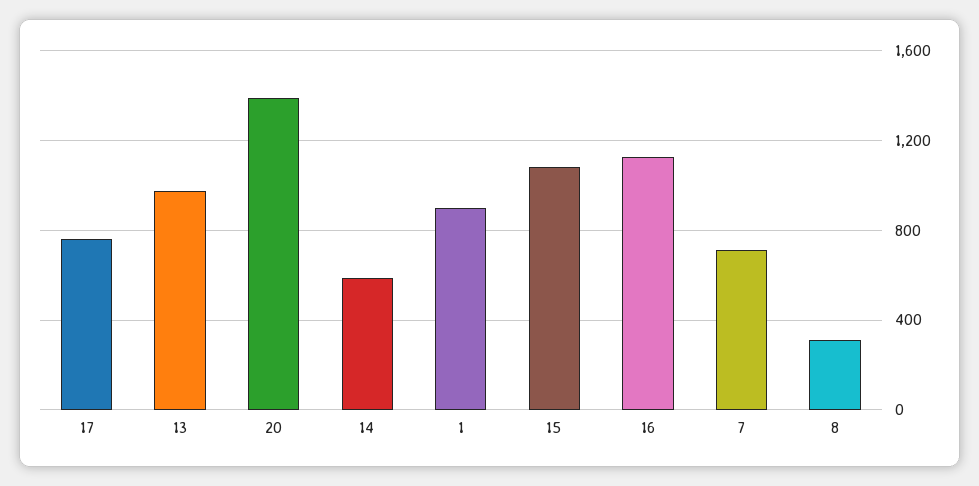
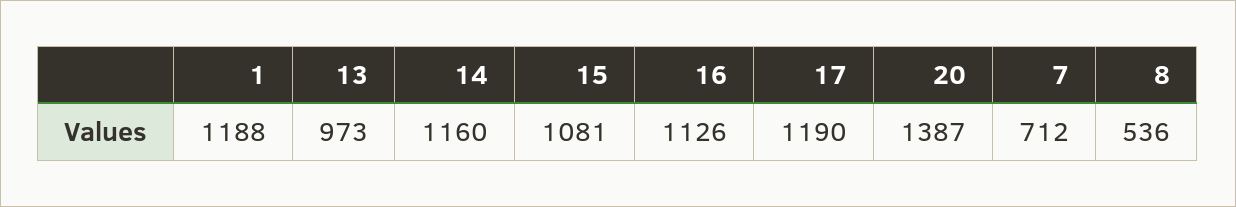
17: 750 -> 1190
14: 600 -> 1160
1: 900 -> 1188
8: 300 -> 536

